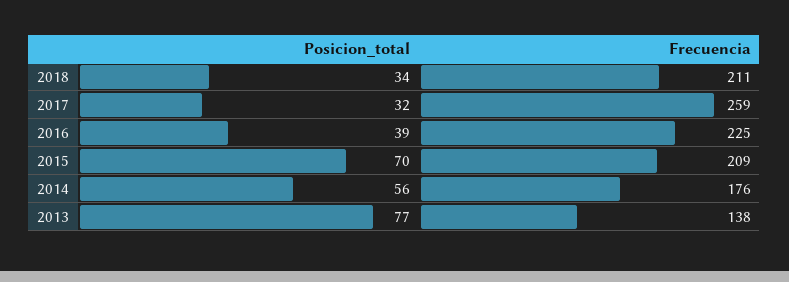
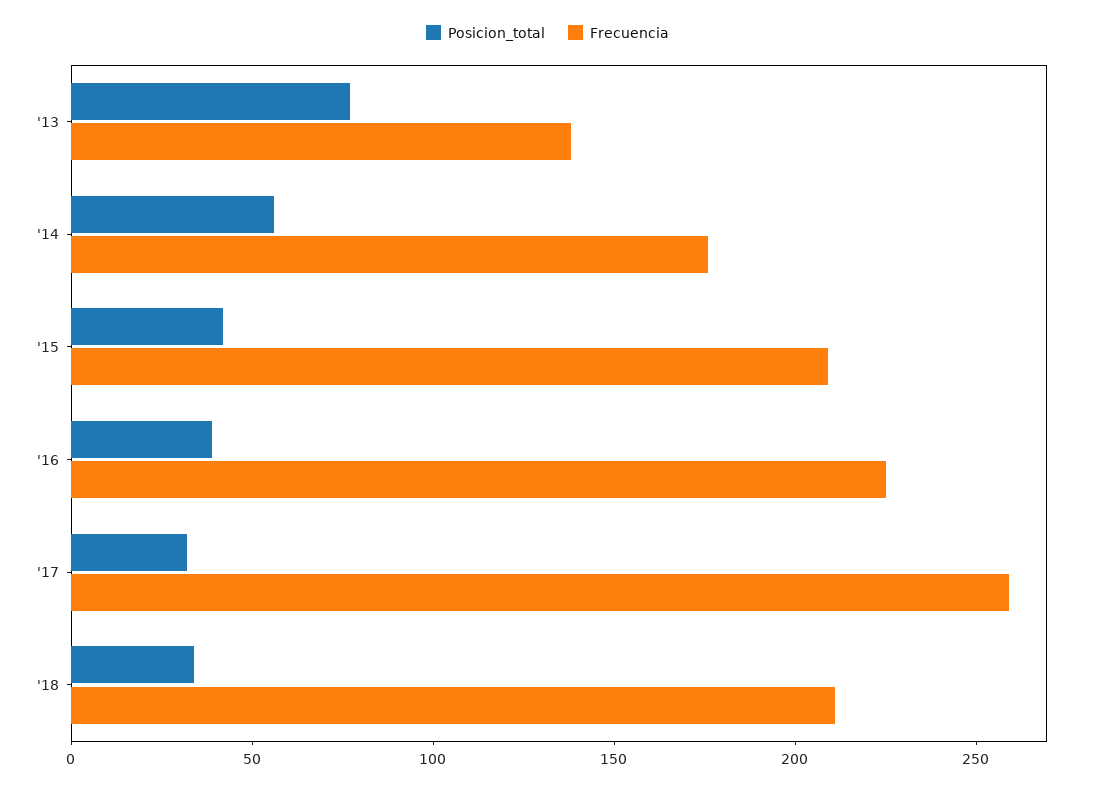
Posicion_total, 2015: 70 -> 40

